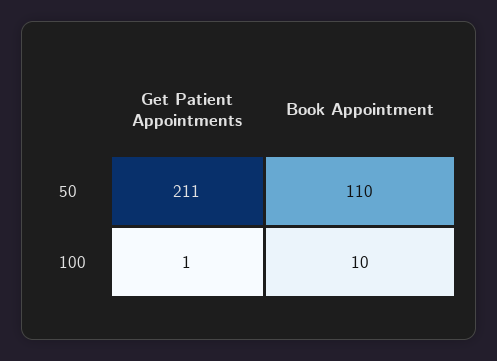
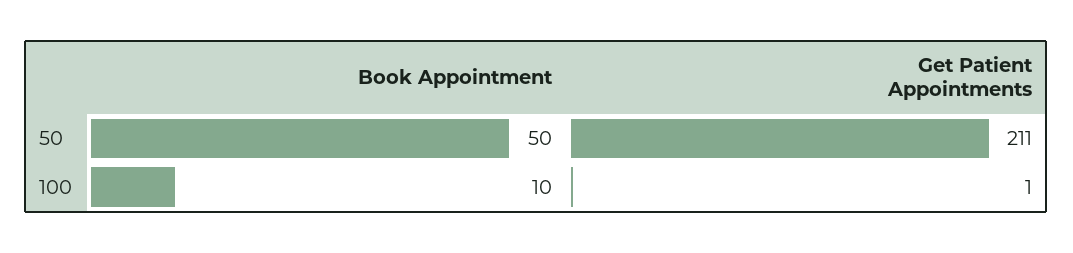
Book Appointment, 50: 110 -> 50

